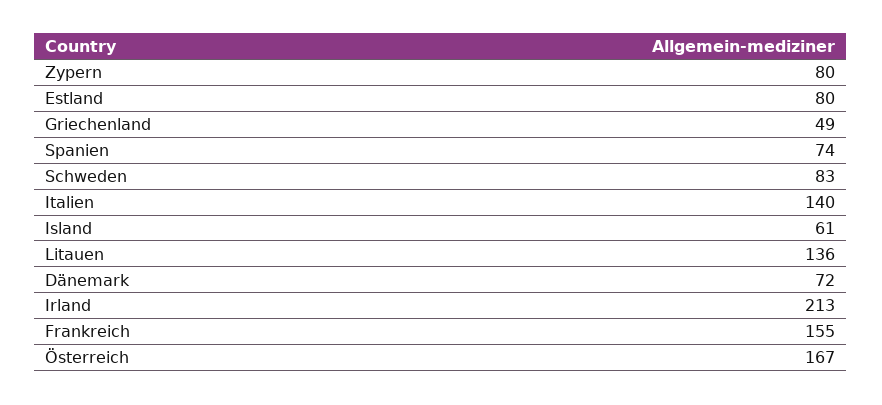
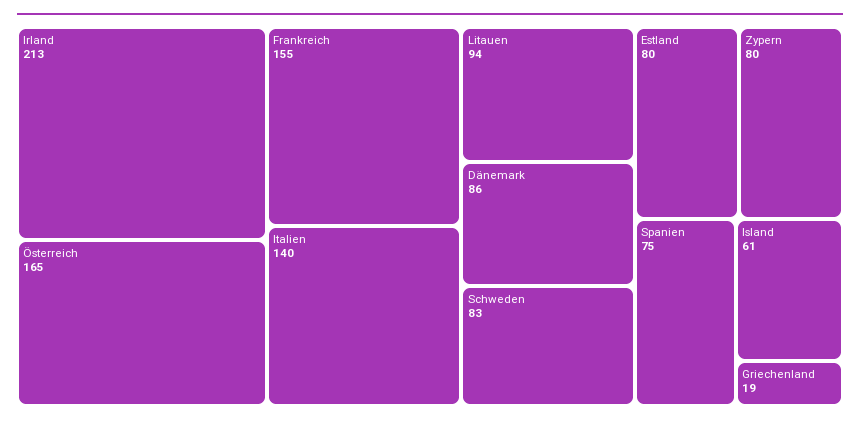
Griechenland: 49 -> 19
Spanien: 74 -> 75
Litauen: 136 -> 94
Dänemark: 72 -> 86
Österreich: 167 -> 165

